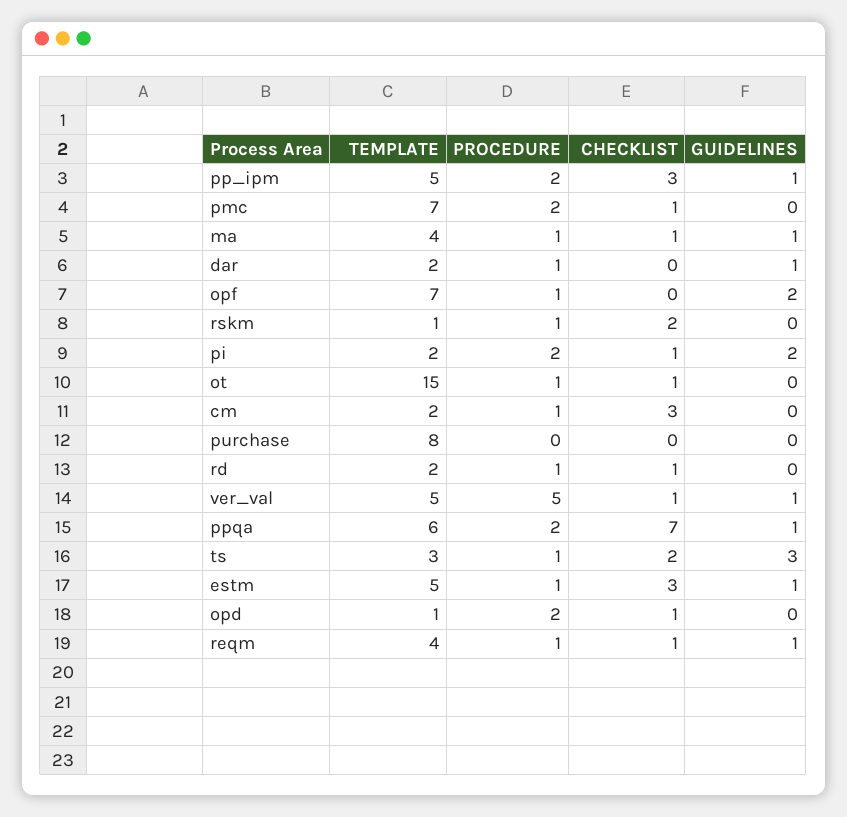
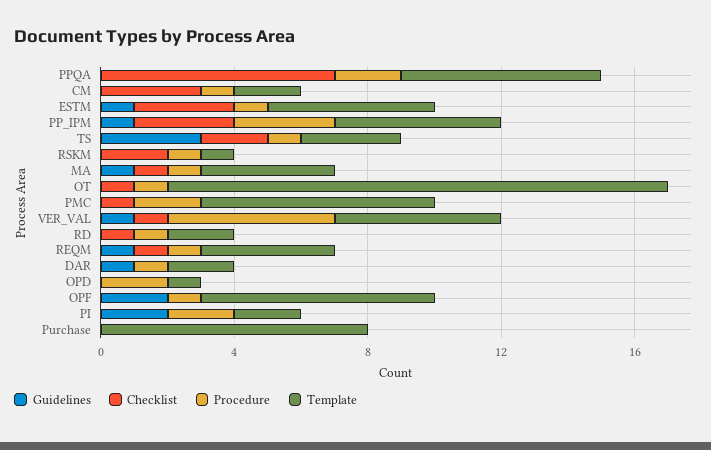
PROCEDURE, pp_ipm: 2 -> 3
CHECKLIST, pi: 1 -> 0
GUIDELINES, ppqa: 1 -> 0
CHECKLIST, opd: 1 -> 0

